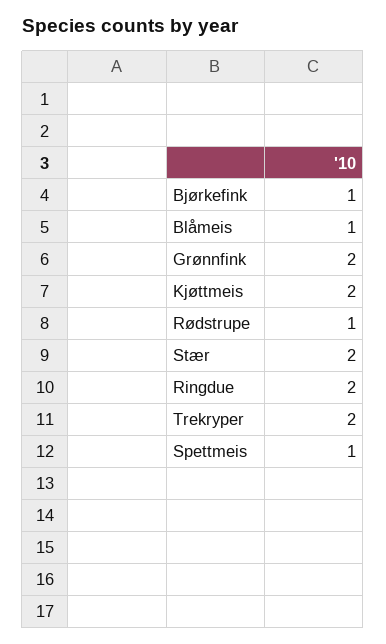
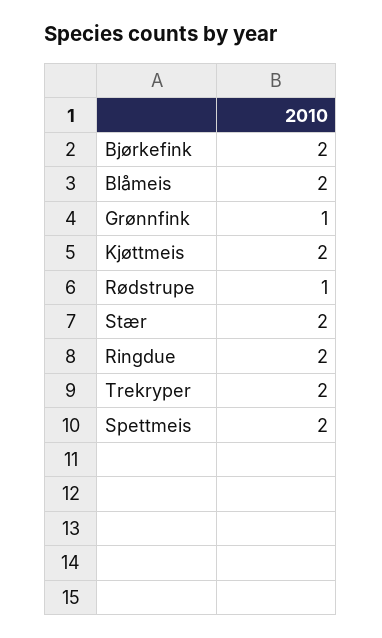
Bjørkefink: 1 -> 2
Blåmeis: 1 -> 2
Grønnfink: 2 -> 1
Spettmeis: 1 -> 2

